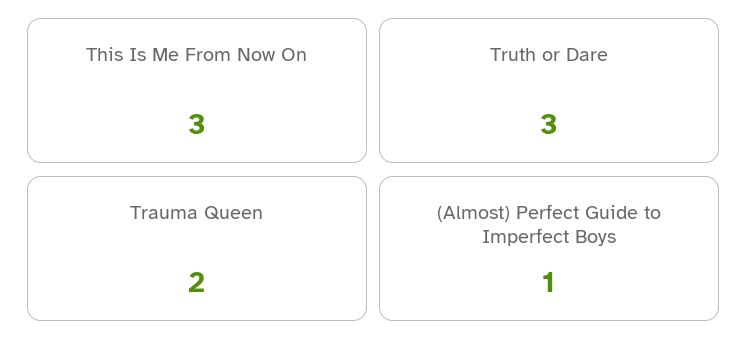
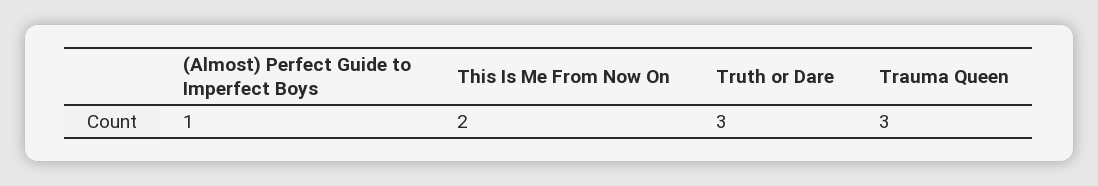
This Is Me From Now On: 3 -> 2
Trauma Queen: 2 -> 3

